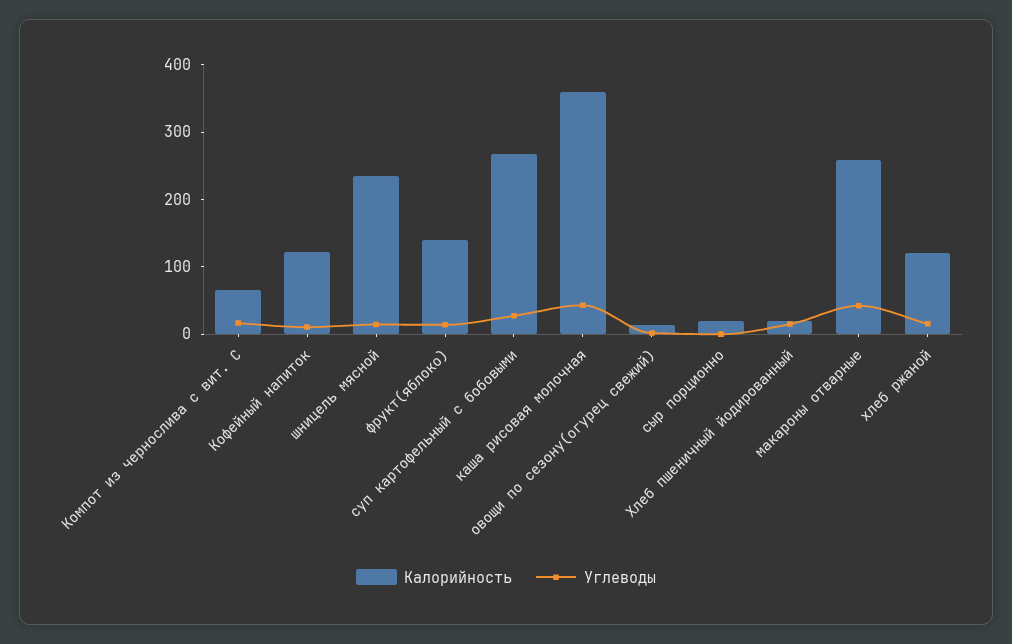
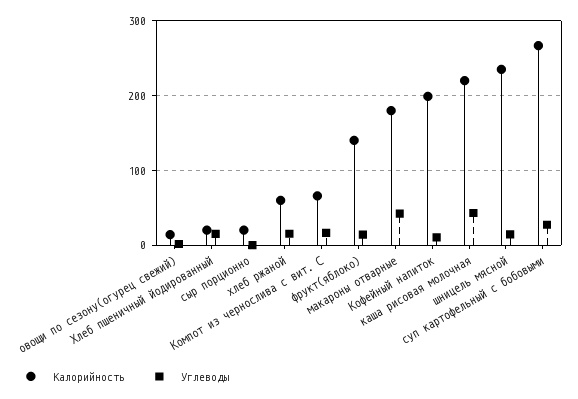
Калорийность, Кофейный напиток: 120 -> 200
Калорийность, каша рисовая молочная: 360 -> 220
Калорийность, макароны отварные: 260 -> 180
Калорийность, хлеб ржаной: 120 -> 60

